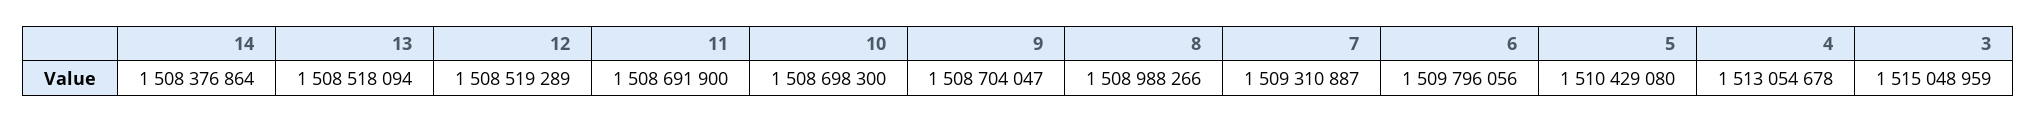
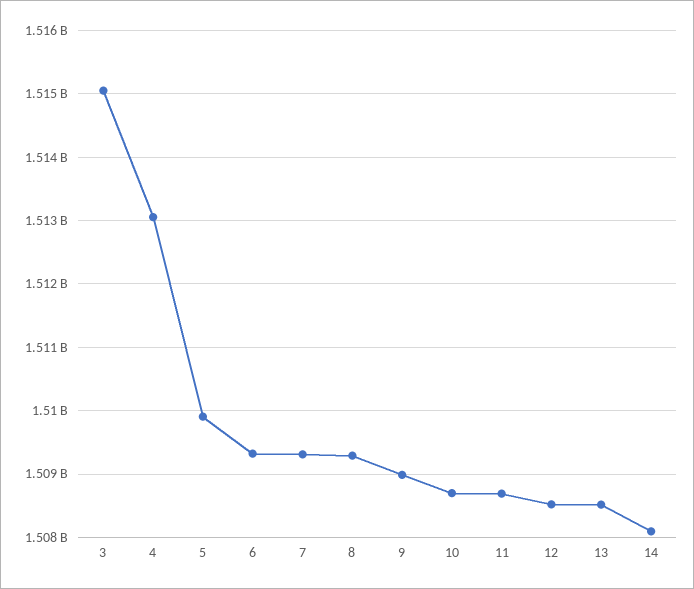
14: 1508376864 -> 1508100000
9: 1508704047 -> 1509000000
8: 1508988266 -> 1509300000
6: 1509796056 -> 1509300000
5: 1510429080 -> 1509900000

